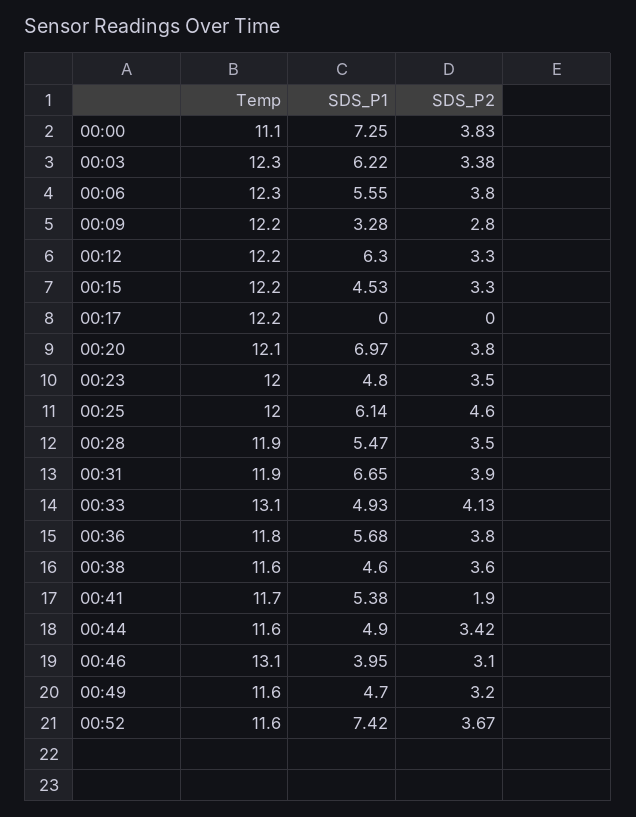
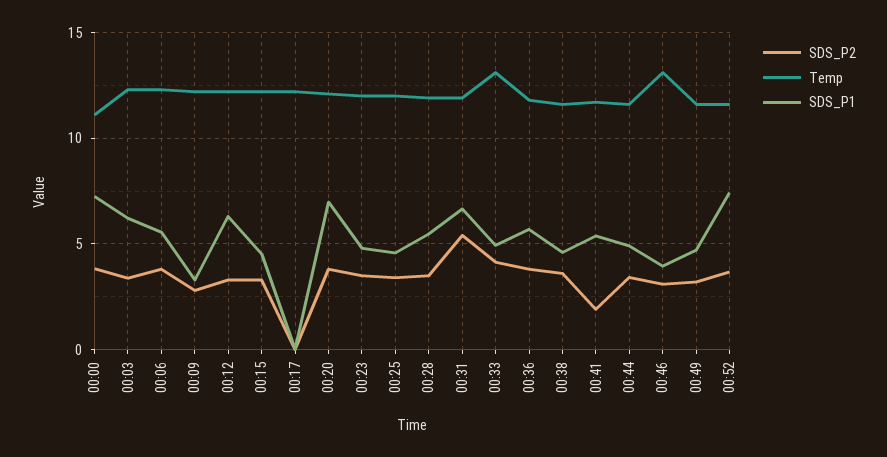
SDS_P1, 00:25: 6.14 -> 4.5
SDS_P2, 00:25: 4.6 -> 3.5
SDS_P2, 00:31: 3.9 -> 5.5

